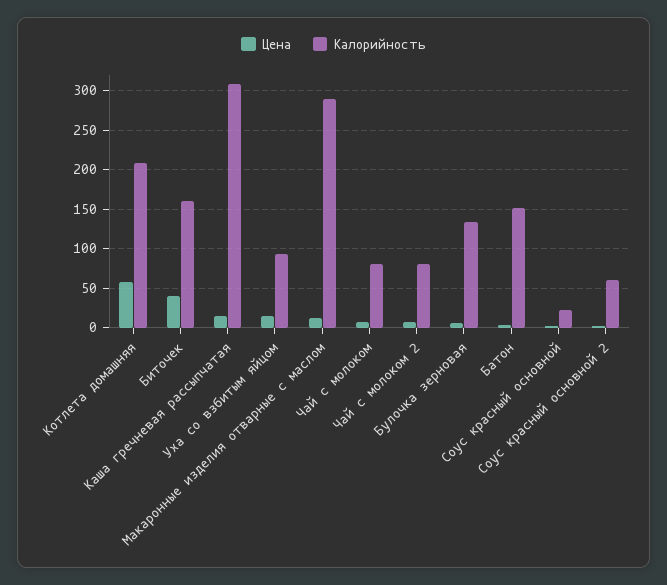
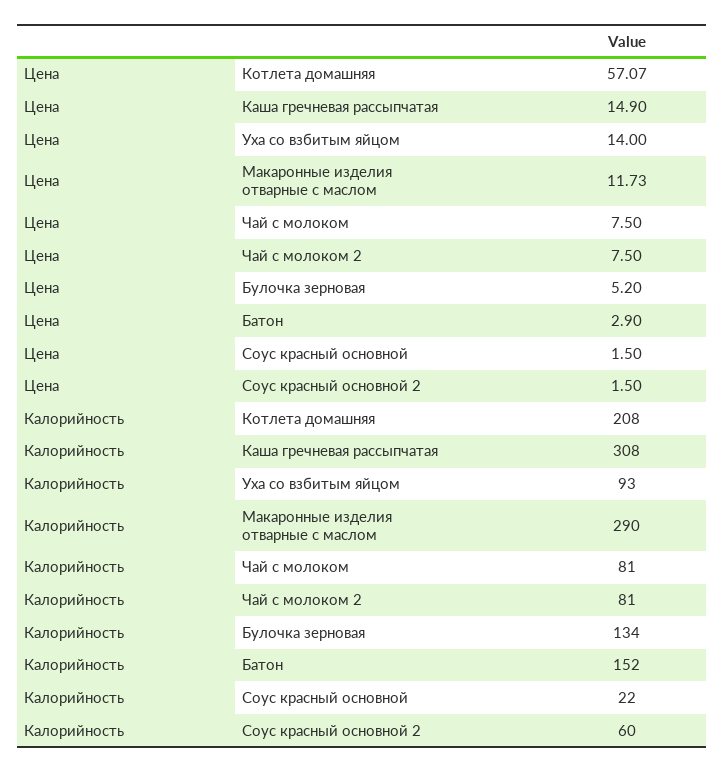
Цена, Биточек: 40 -> none
Калорийность, Биточек: 160 -> none

